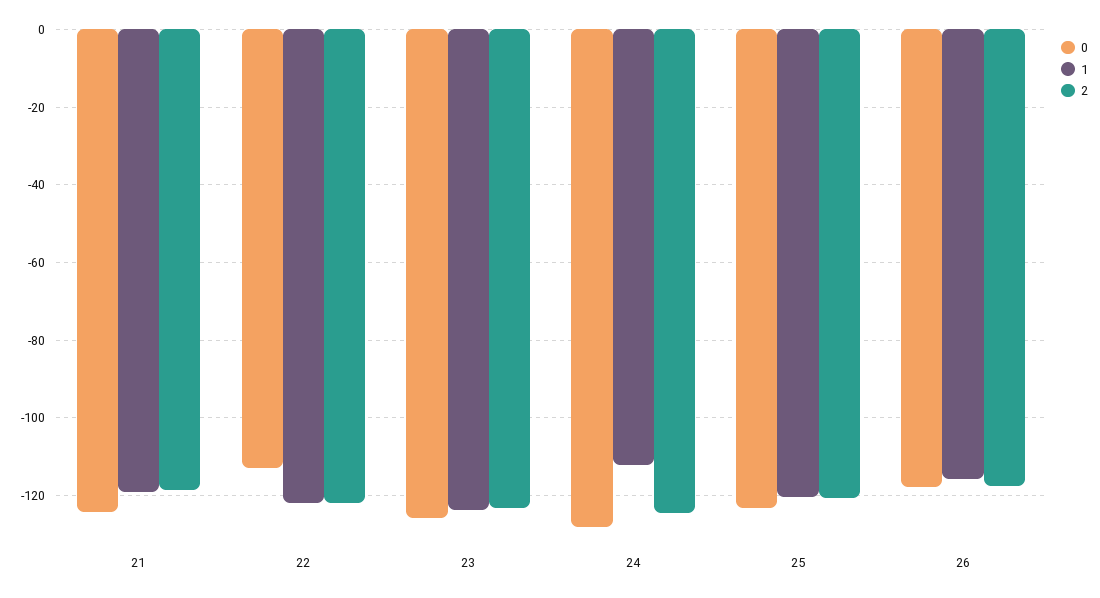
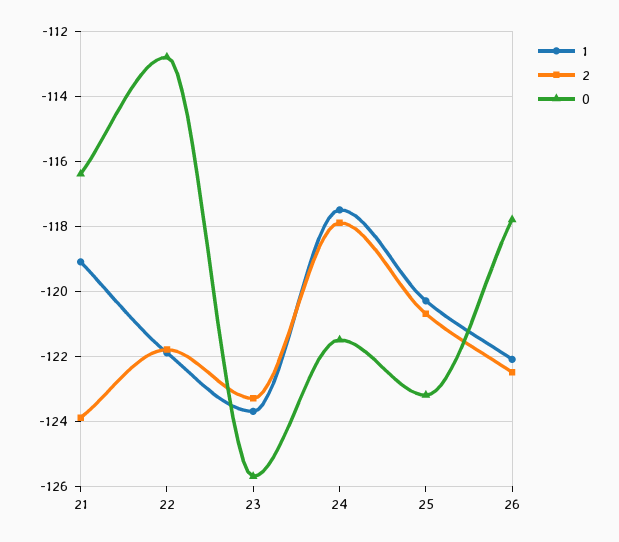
0, 21: -124 -> -116.5
2, 21: -118 -> -124
0, 24: -128 -> -121.5
1, 24: -112 -> -117.5
2, 24: -124 -> -118
1, 26: -116 -> -122
2, 26: -118 -> -122.5

